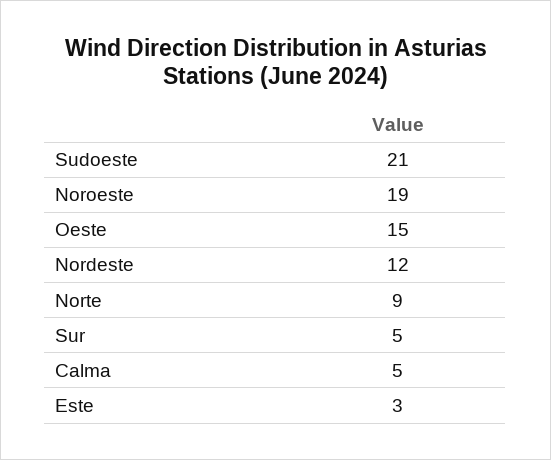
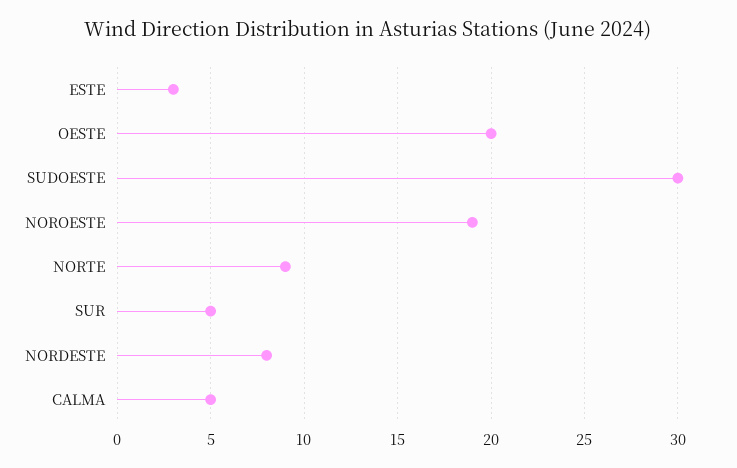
Sudoeste: 21 -> 30
Oeste: 15 -> 20
Nordeste: 12 -> 8

